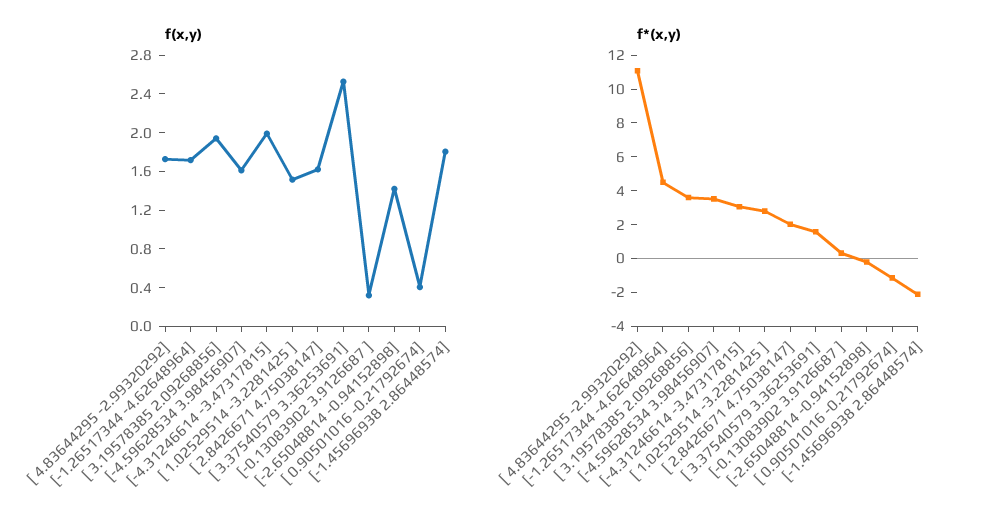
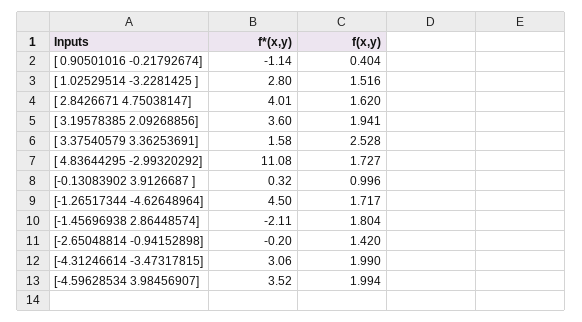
f(x,y), [-4.59628534 3.98456907]: 1.6 -> 1.994
f(x,y), [-0.13083902 3.9126687 ]: 0.3 -> 0.996
f*(x,y), [ 2.8426671 4.75038147]: 2 -> 4.01

